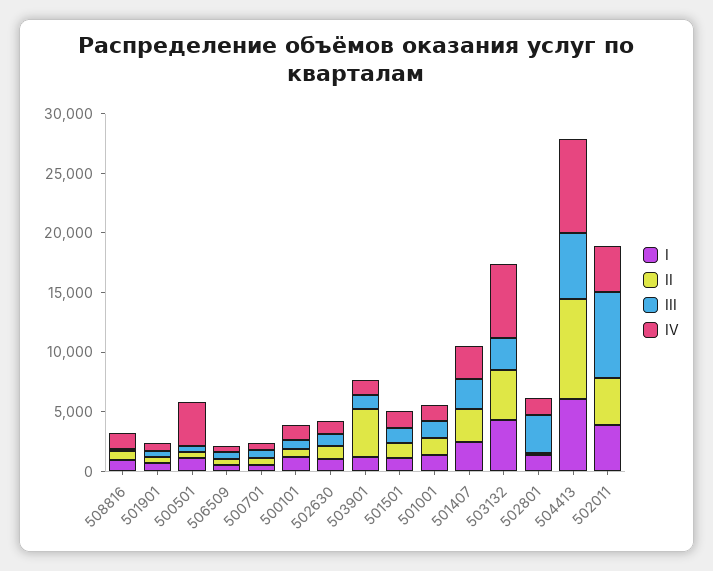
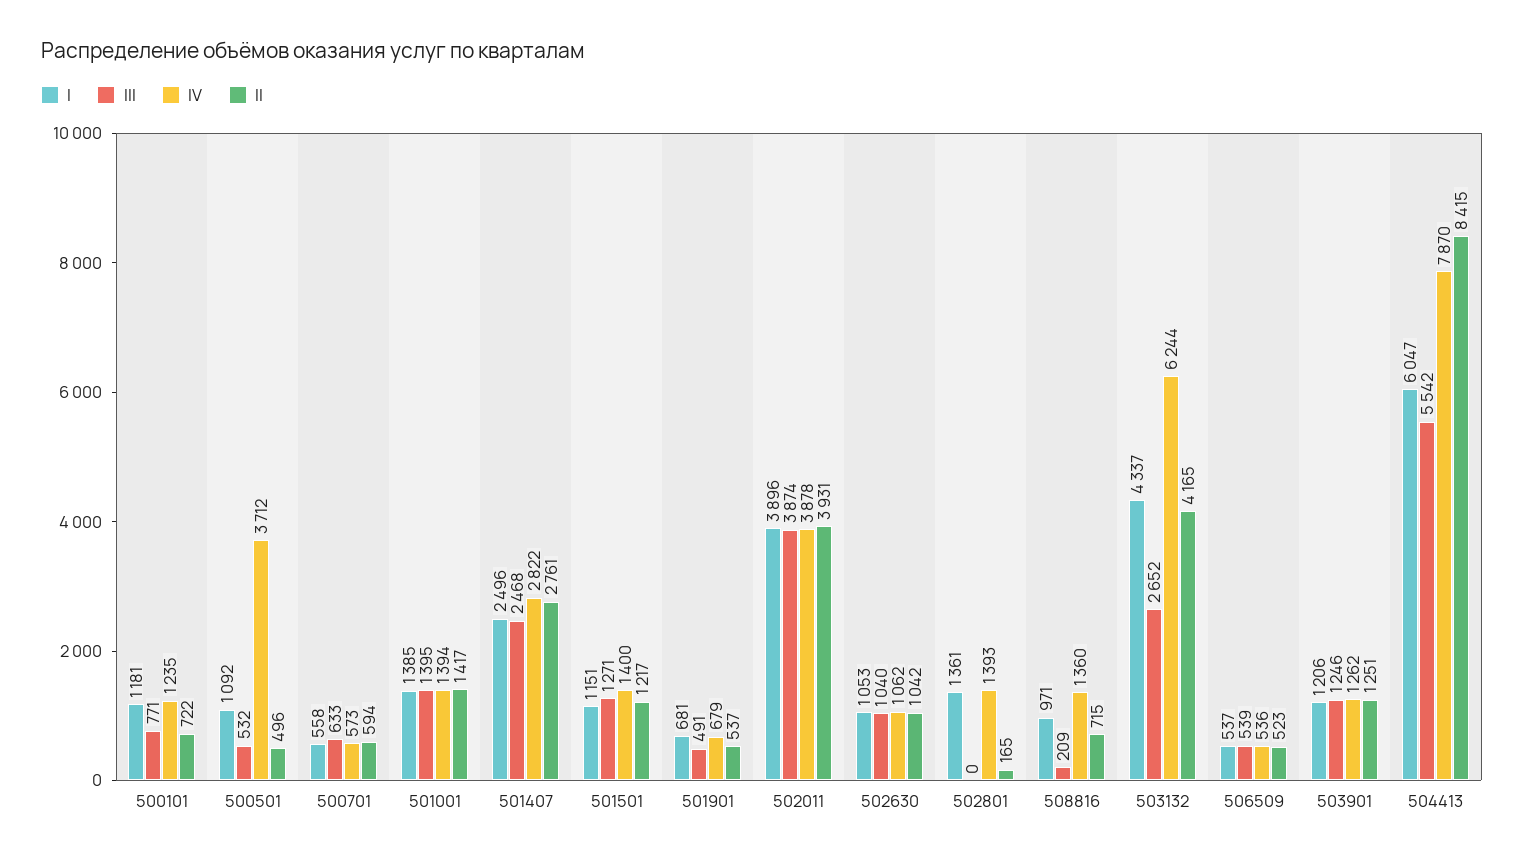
II, 503901: 4000 -> 1251
III, 502801: 3000 -> 0
III, 502011: 7000 -> 3874

